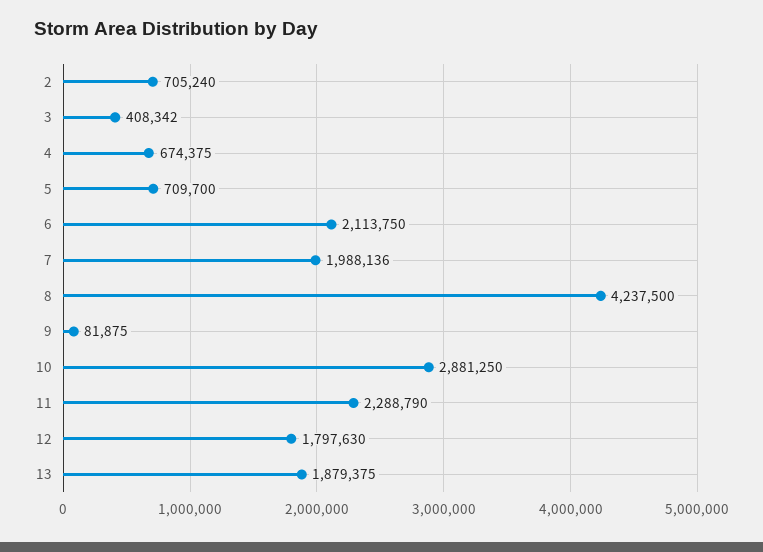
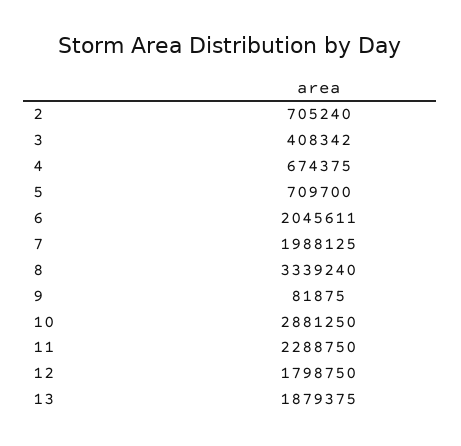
6: 2113750 -> 2045611
7: 1988136 -> 1988125
8: 4237500 -> 3339240
11: 2288790 -> 2288750
12: 1797630 -> 1798750

